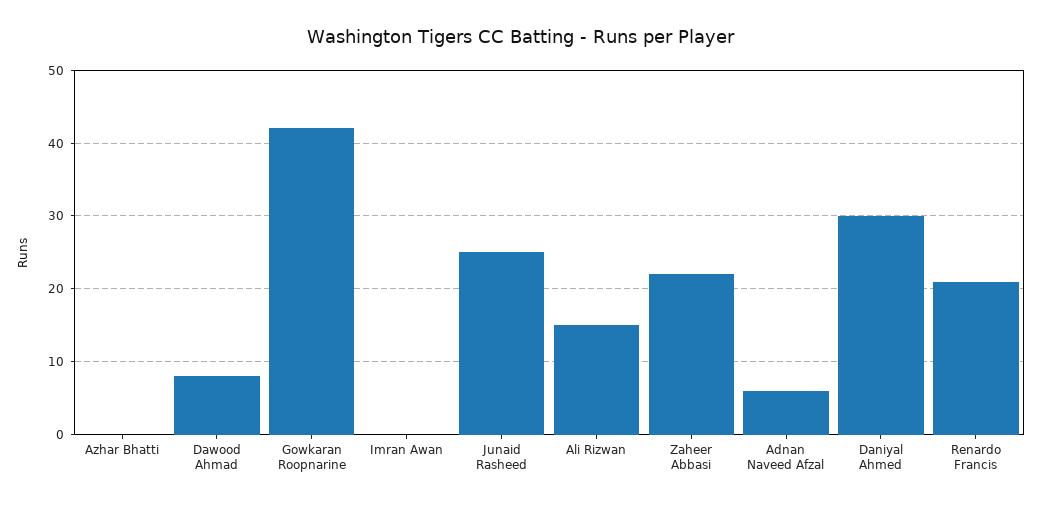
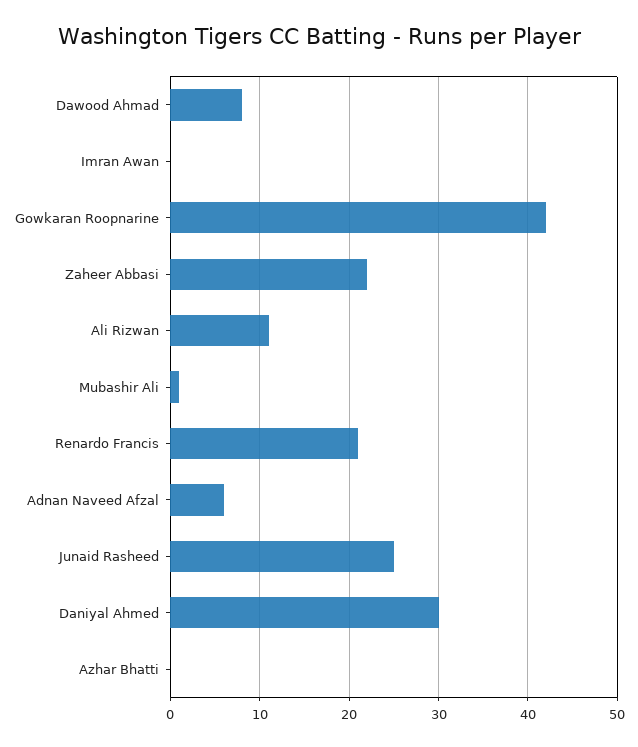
Ali Rizwan: 15 -> 11
Mubashir Ali: none -> 1

